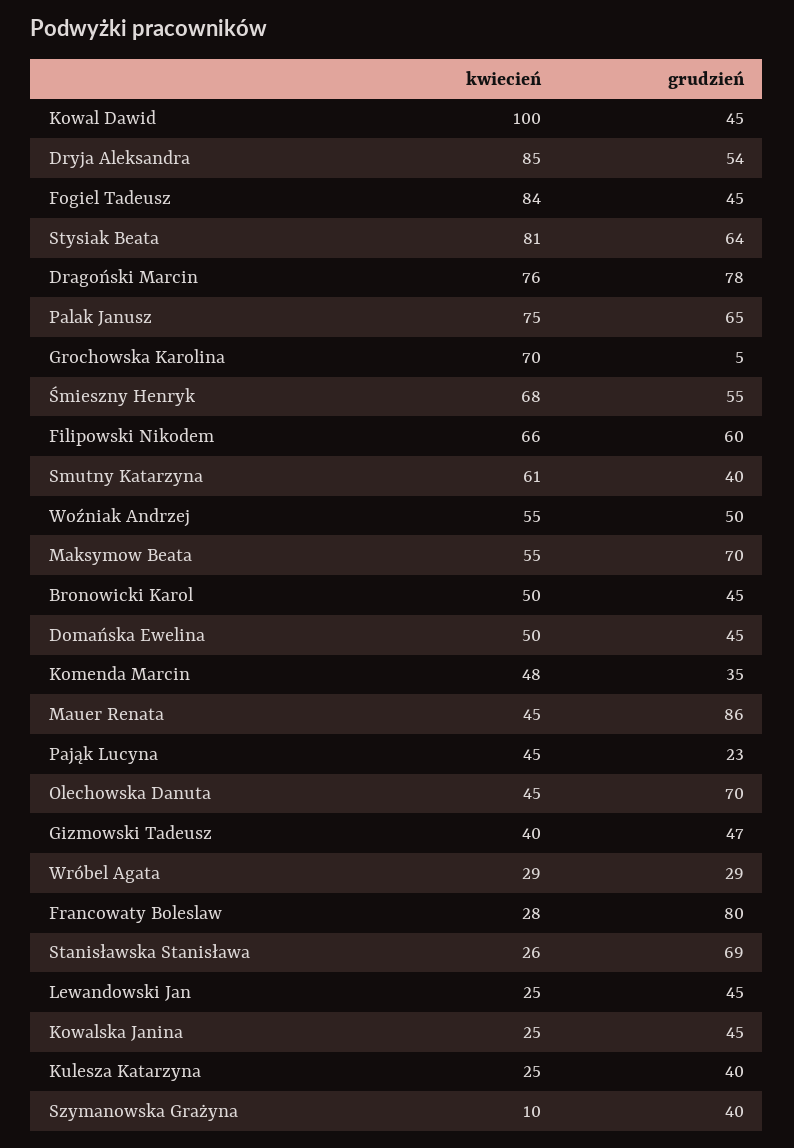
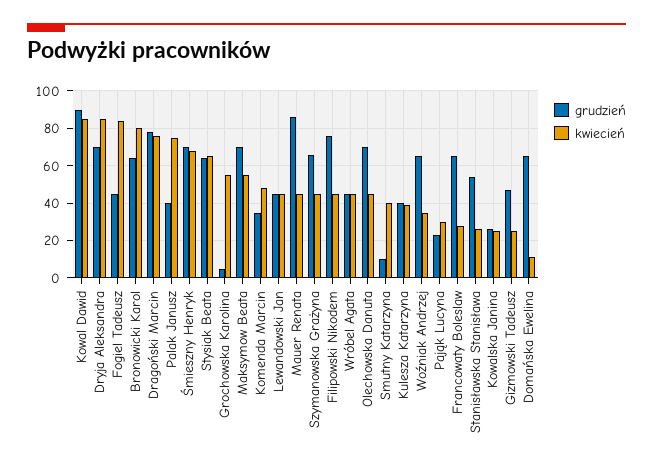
kwiecień, Kowal Dawid: 100 -> 85
grudzień, Kowal Dawid: 45 -> 90
grudzień, Dryja Aleksandra: 54 -> 70
kwiecień, Stysiak Beata: 81 -> 65
grudzień, Palak Janusz: 65 -> 40
kwiecień, Grochowska Karolina: 70 -> 55
grudzień, Śmieszny Henryk: 55 -> 70
kwiecień, Filipowski Nikodem: 66 -> 45
grudzień, Filipowski Nikodem: 60 -> 75
kwiecień, Smutny Katarzyna: 61 -> 40
grudzień, Smutny Katarzyna: 40 -> 10
kwiecień, Woźniak Andrzej: 55 -> 35
grudzień, Woźniak Andrzej: 50 -> 65
kwiecień, Bronowicki Karol: 50 -> 80
grudzień, Bronowicki Karol: 45 -> 65
kwiecień, Domańska Ewelina: 50 -> 10
grudzień, Domańska Ewelina: 45 -> 65
kwiecień, Pająk Lucyna: 45 -> 30
kwiecień, Gizmowski Tadeusz: 40 -> 25
kwiecień, Wróbel Agata: 29 -> 45
grudzień, Wróbel Agata: 29 -> 45
grudzień, Francowaty Boleslaw: 80 -> 65
grudzień, Stanisławska Stanisława: 69 -> 55
kwiecień, Lewandowski Jan: 25 -> 45
grudzień, Kowalska Janina: 45 -> 25
kwiecień, Kulesza Katarzyna: 25 -> 40
kwiecień, Szymanowska Grażyna: 10 -> 45
grudzień, Szymanowska Grażyna: 40 -> 65

